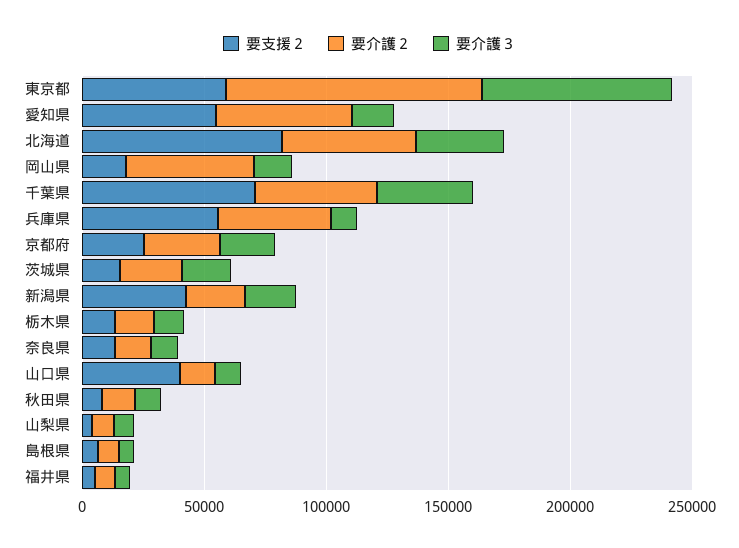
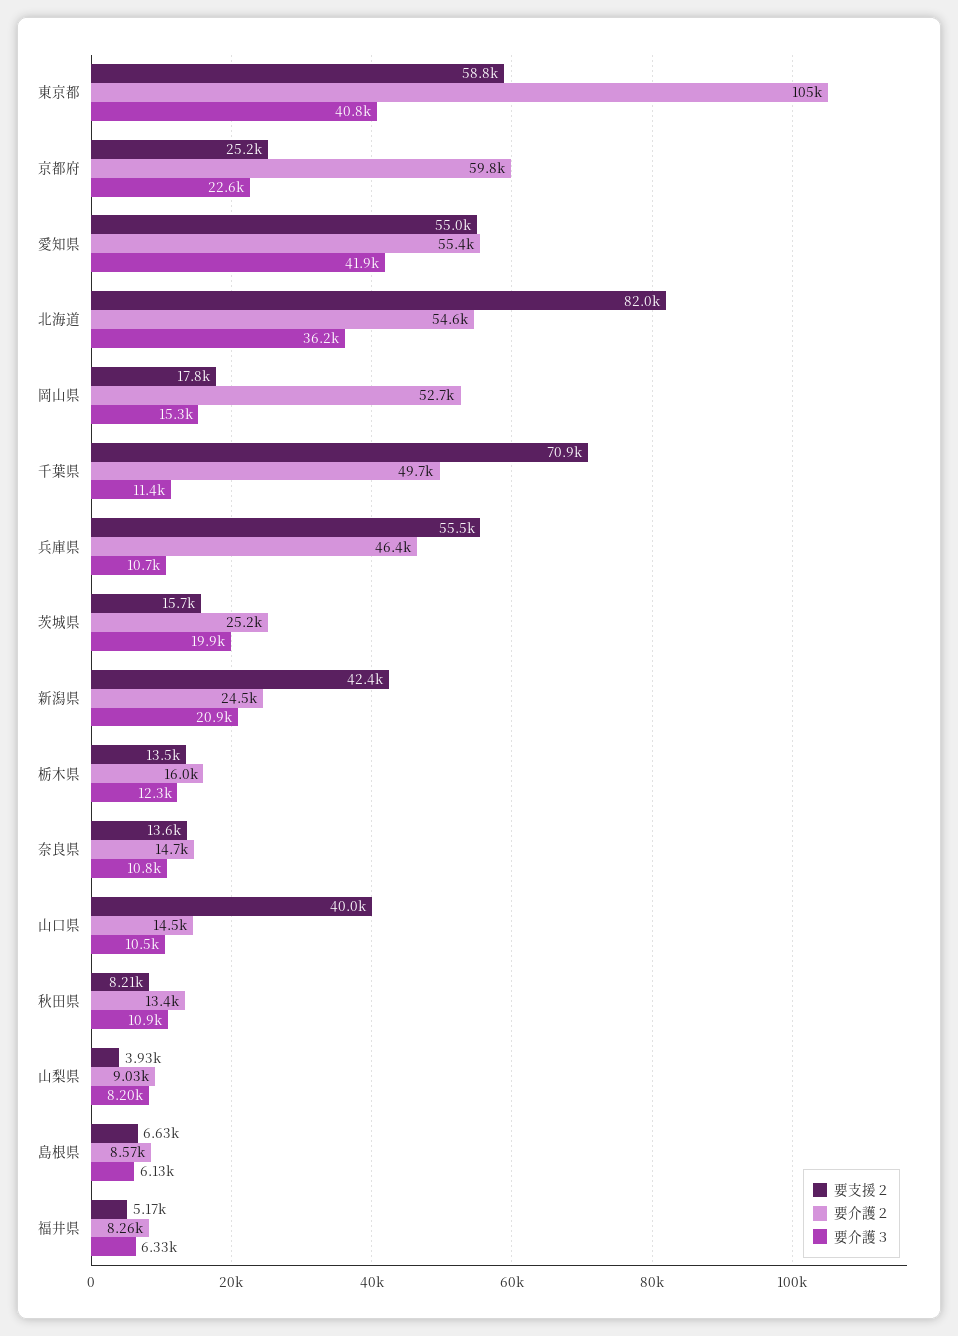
要介護３, 東京都: 80000 -> 40800
要介護３, 愛知県: 20000 -> 41900
要介護３, 千葉県: 40000 -> 11400
要介護２, 京都府: 30000 -> 59800

